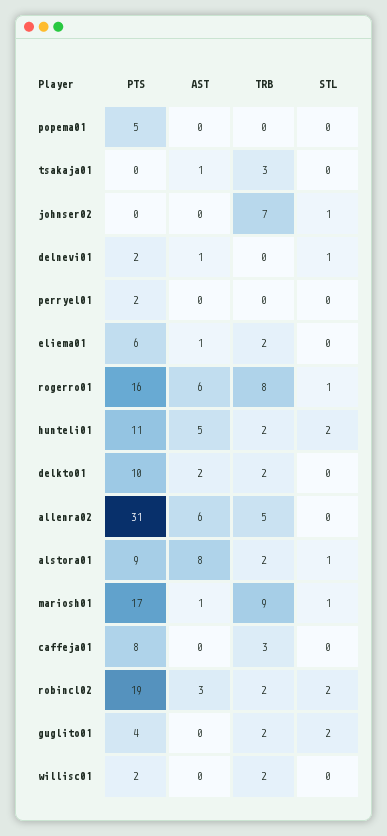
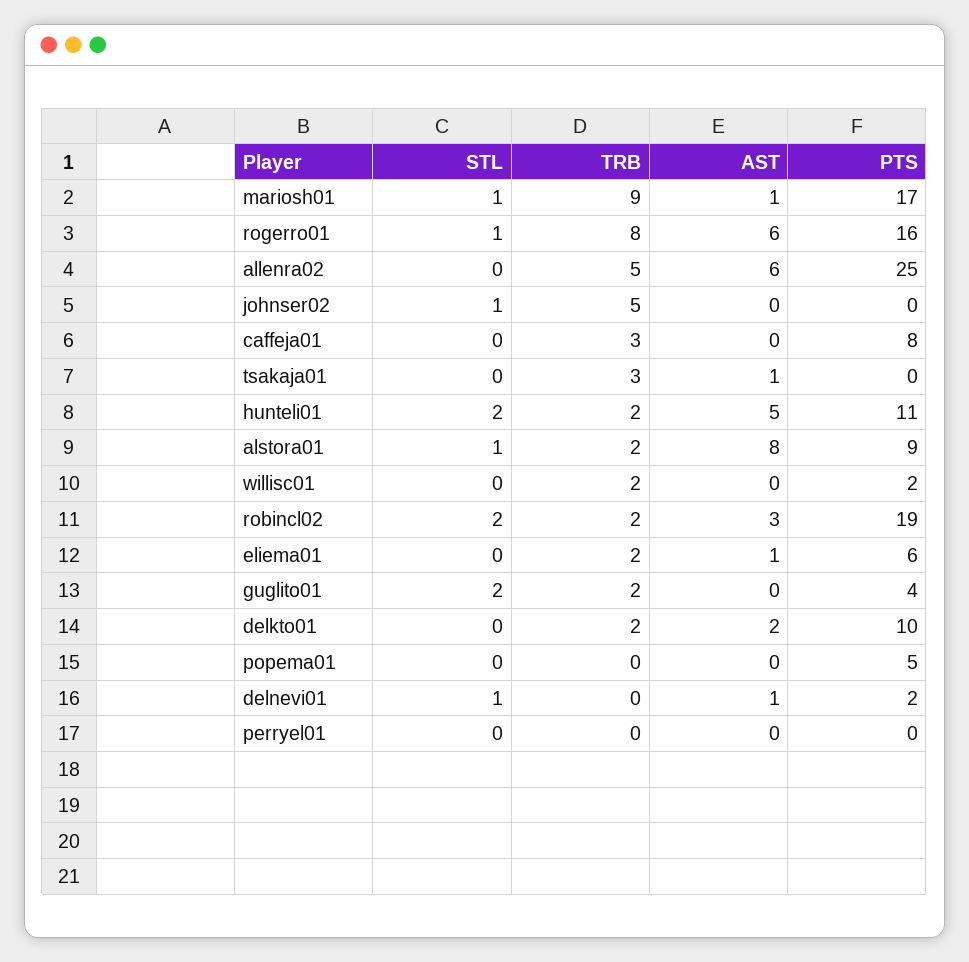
TRB, johnser02: 7 -> 5
PTS, perryel01: 2 -> 0
PTS, allenra02: 31 -> 25

